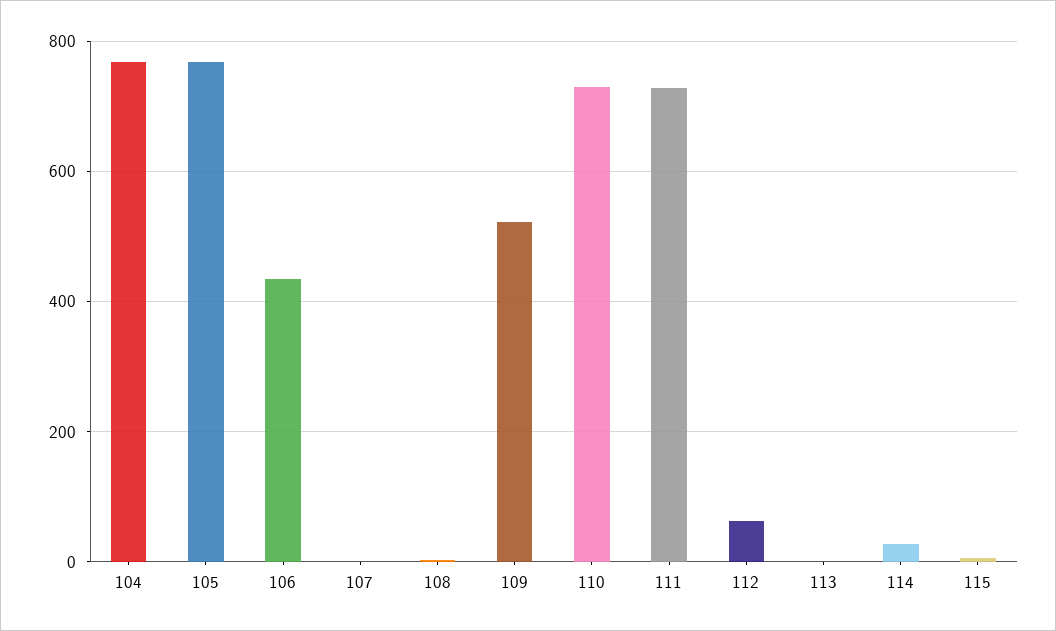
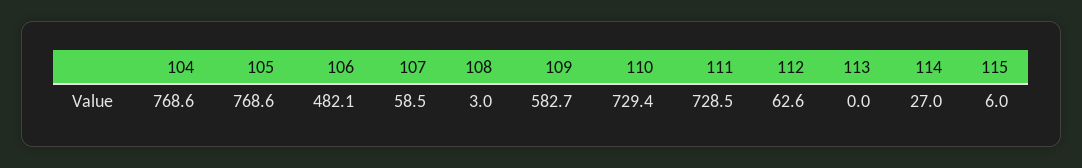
106: 440 -> 482.1
107: 0 -> 58.5
109: 520 -> 582.7

